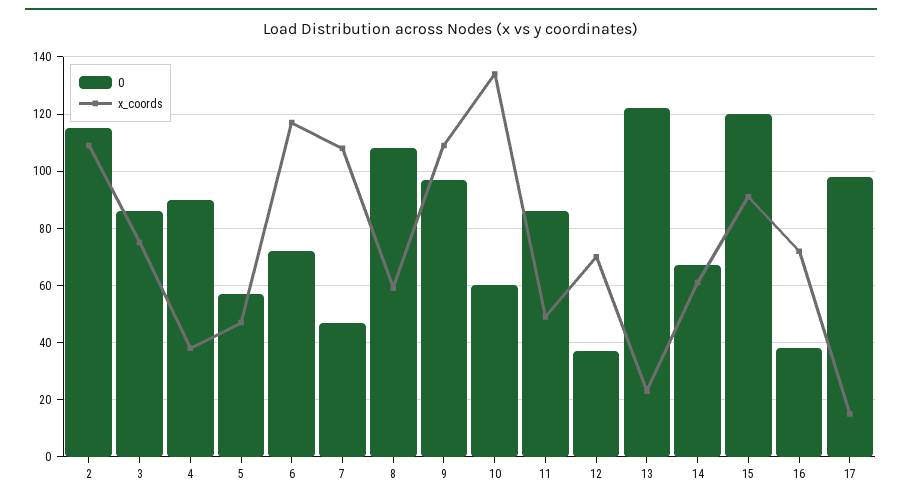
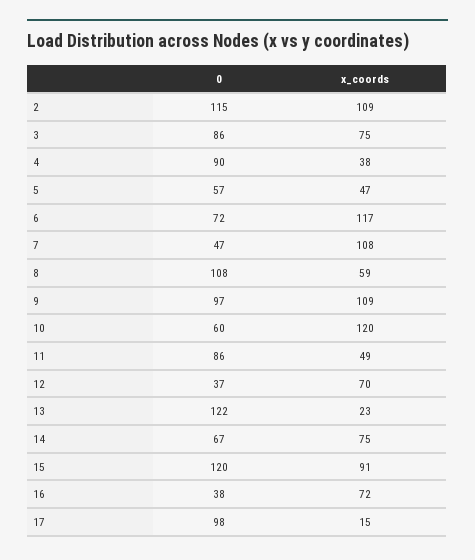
x_coords, 10: 135 -> 120
x_coords, 14: 60 -> 75

